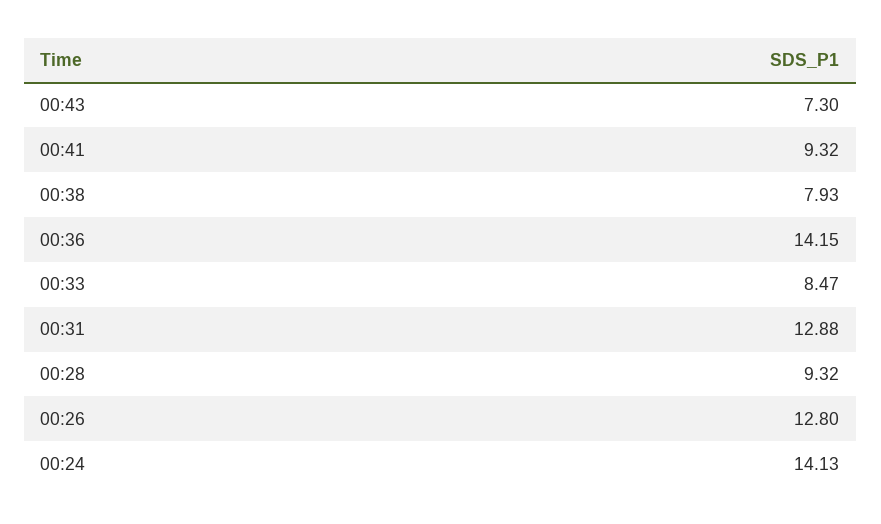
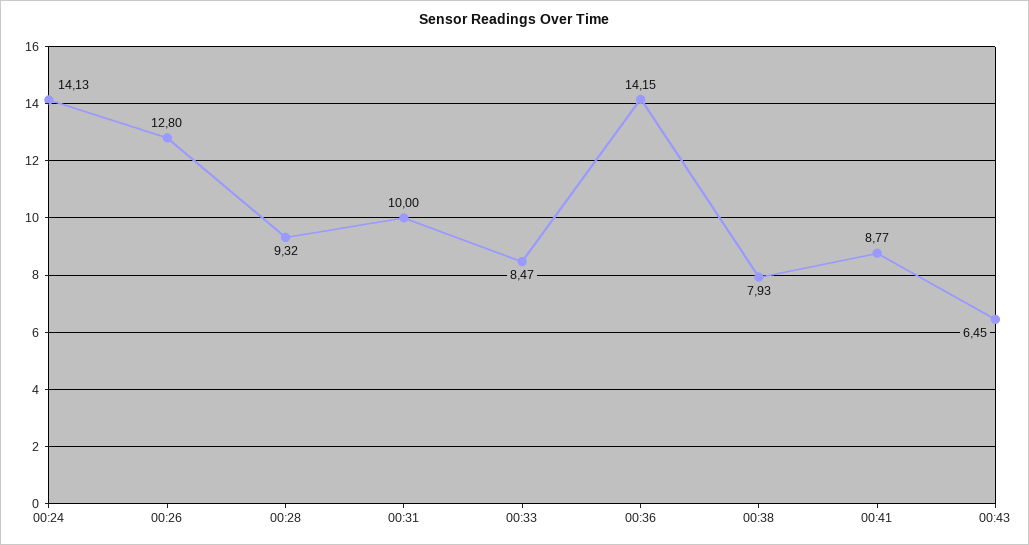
00:43: 7.3 -> 6.45
00:41: 9.32 -> 8.77
00:31: 12.88 -> 10

